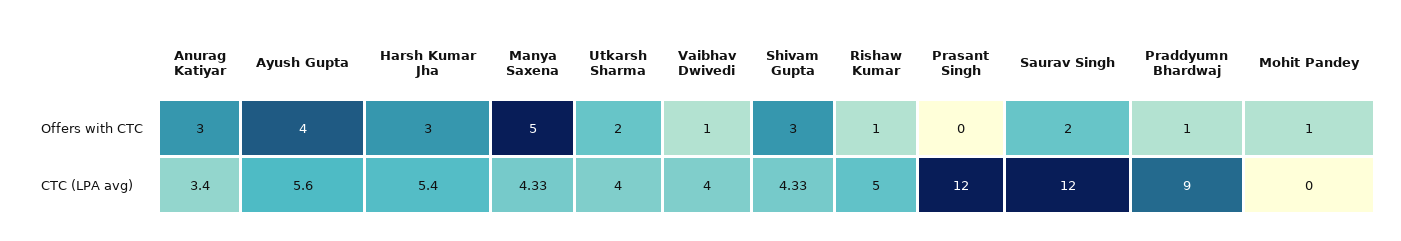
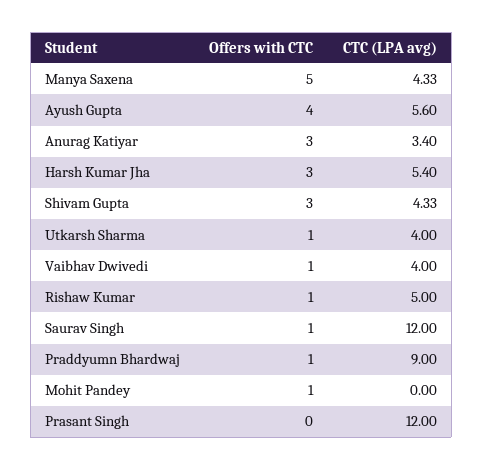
Utkarsh Sharma, Offers with CTC: 2 -> 1
Saurav Singh, Offers with CTC: 2 -> 1

